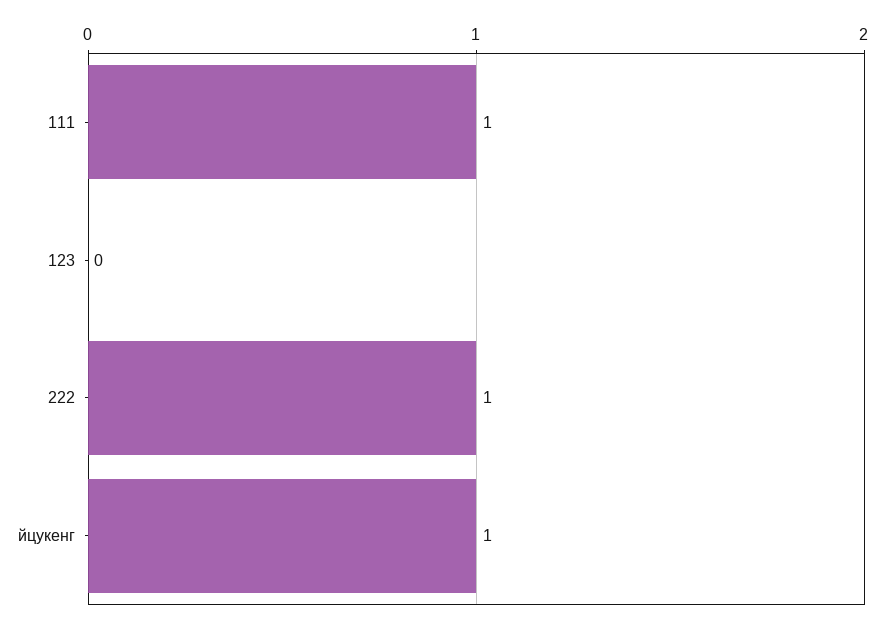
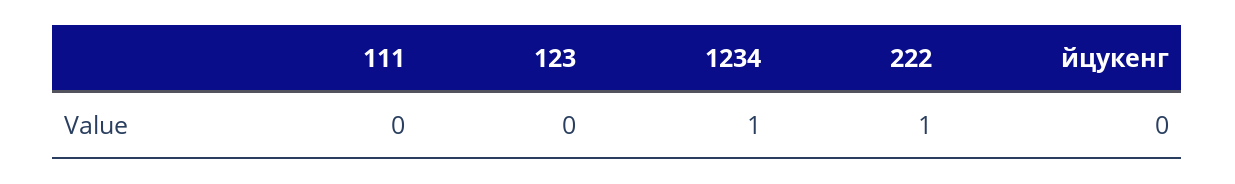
111: 1 -> 0
йцукенг: 1 -> 0
1234: none -> 1

